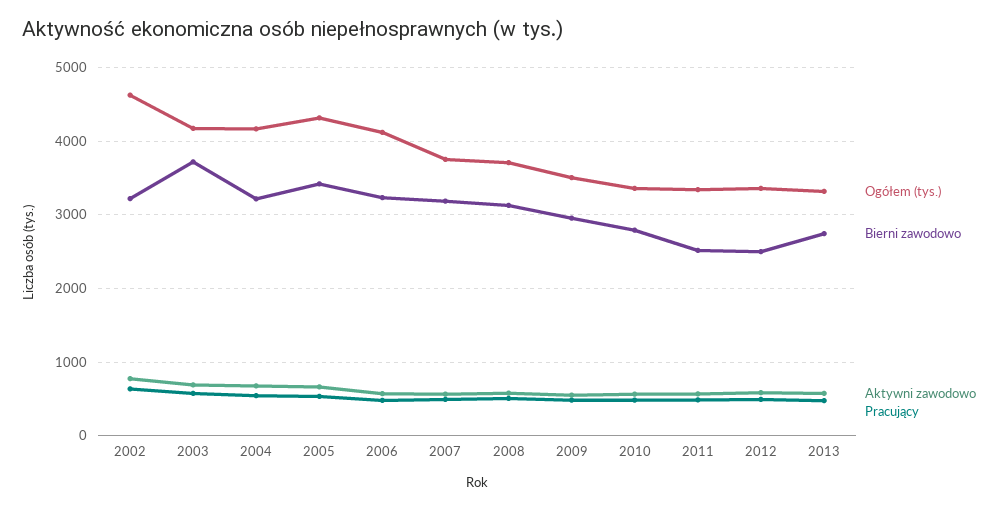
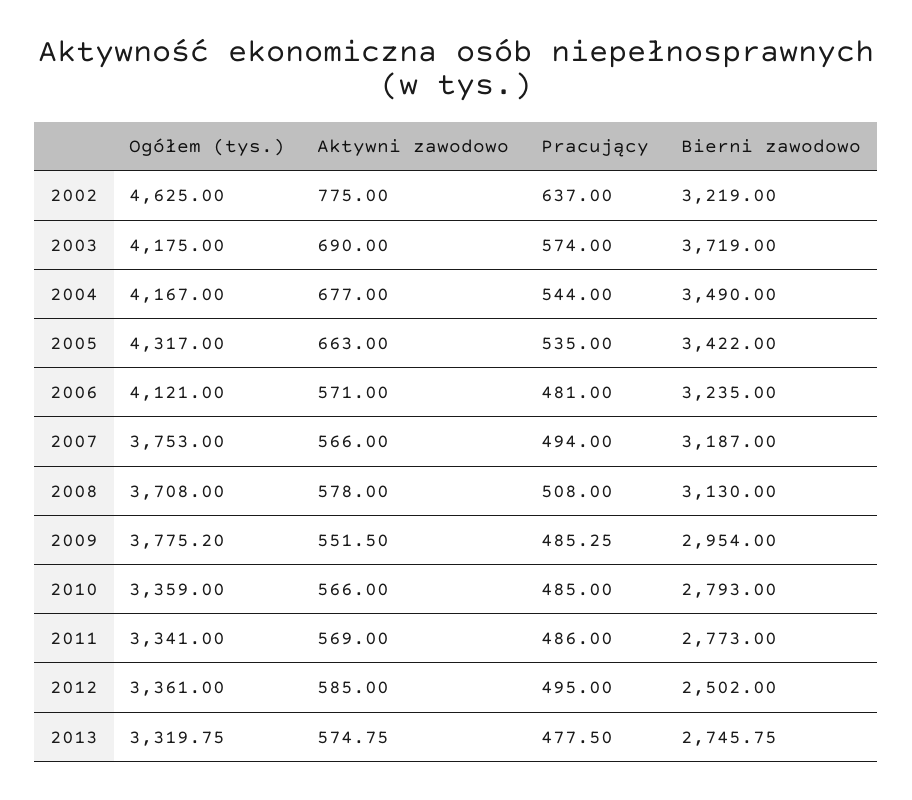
Bierni zawodowo, 2004: 3200 -> 3490
Ogółem (tys.), 2009: 3500 -> 3775.2
Bierni zawodowo, 2011: 2500 -> 2773

